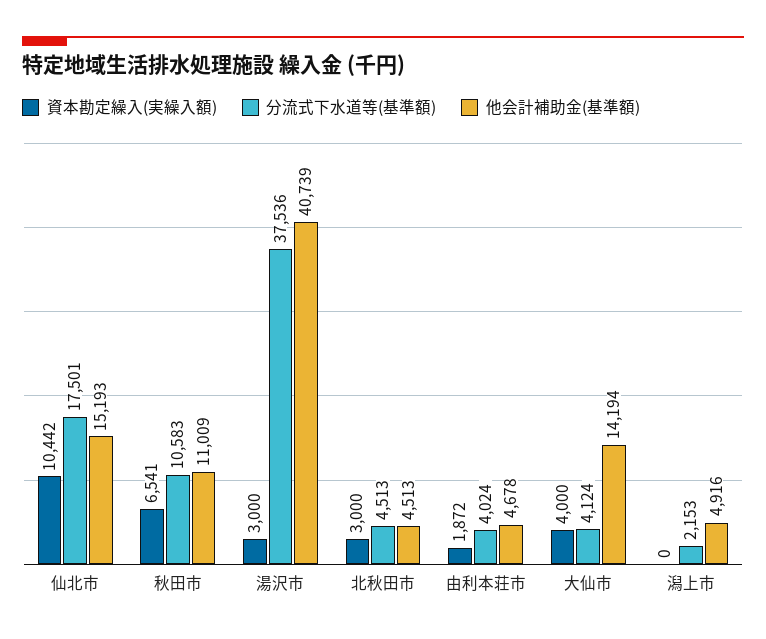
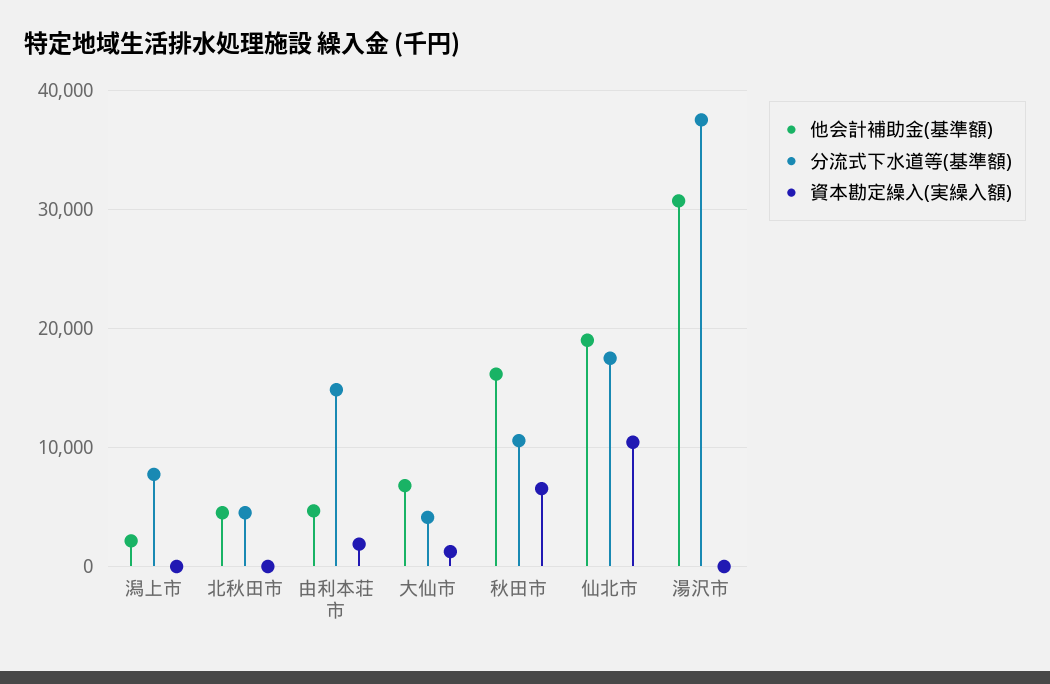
他会計補助金(基準額), 仙北市: 15193 -> 19000
他会計補助金(基準額), 秋田市: 11009 -> 16000
資本勘定繰入(実繰入額), 湯沢市: 3000 -> 0
他会計補助金(基準額), 湯沢市: 40739 -> 31000
資本勘定繰入(実繰入額), 北秋田市: 3000 -> 0
分流式下水道等(基準額), 由利本荘市: 4024 -> 15000
資本勘定繰入(実繰入額), 大仙市: 4000 -> 1000
他会計補助金(基準額), 大仙市: 14194 -> 7000
分流式下水道等(基準額), 潟上市: 2153 -> 8000
他会計補助金(基準額), 潟上市: 4916 -> 2000

